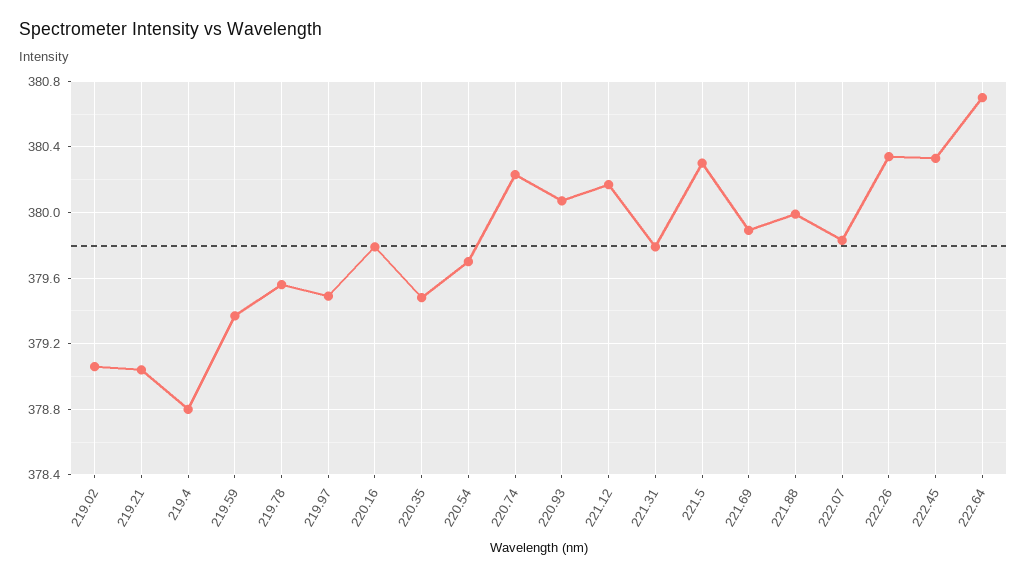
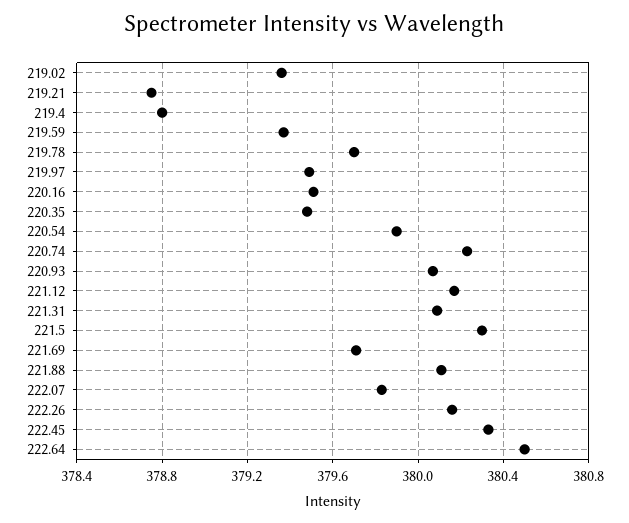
219.02: 379.05 -> 379.35
219.21: 379.05 -> 378.75
219.78: 379.55 -> 379.7
220.16: 379.8 -> 379.5
220.54: 379.7 -> 379.9
221.31: 379.8 -> 380.1
221.69: 379.9 -> 379.7
221.88: 380 -> 380.1
222.26: 380.35 -> 380.15
222.64: 380.7 -> 380.5

